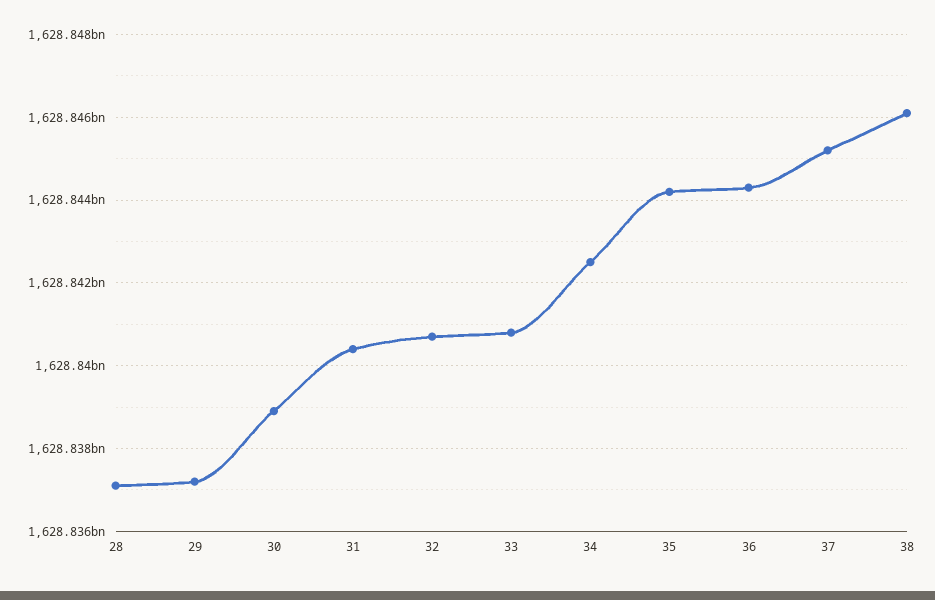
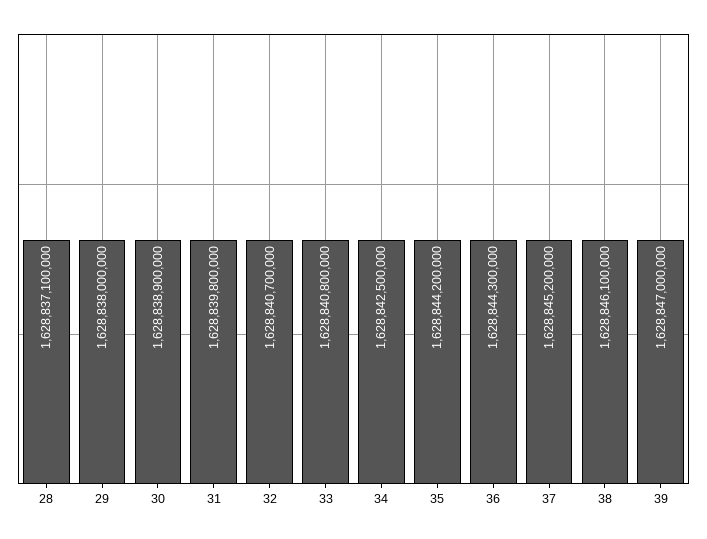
29: 1628837200000 -> 1628838000000
31: 1628840400000 -> 1628839800000
39: none -> 1628847000000

